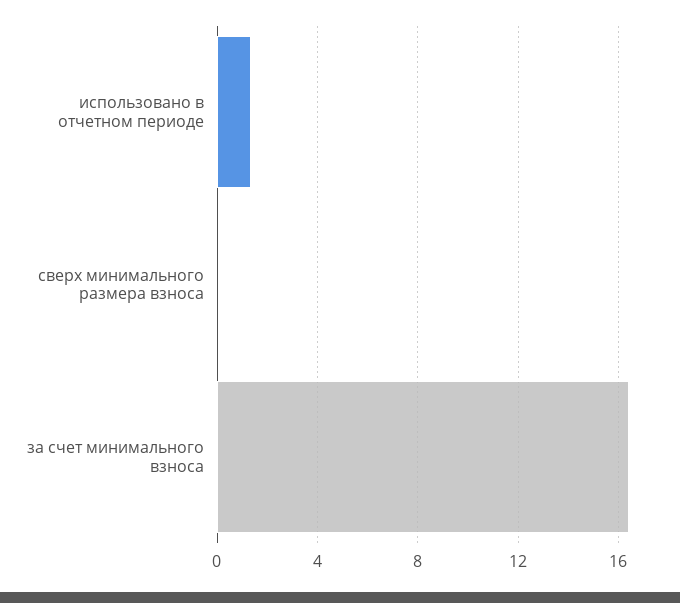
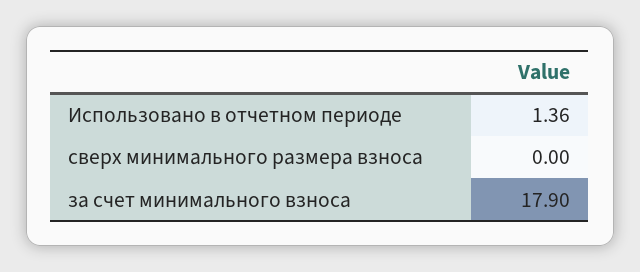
за счет минимального взноса: 16.5 -> 17.9

